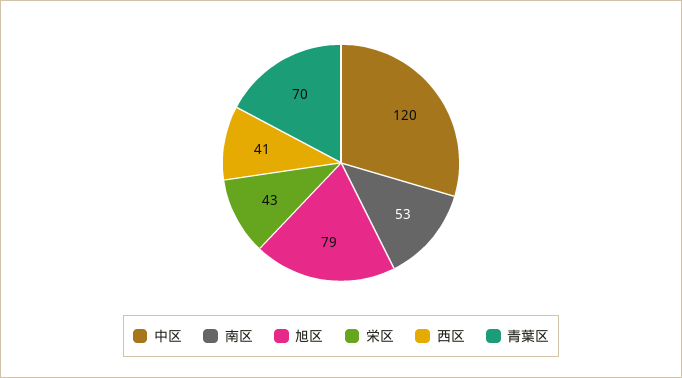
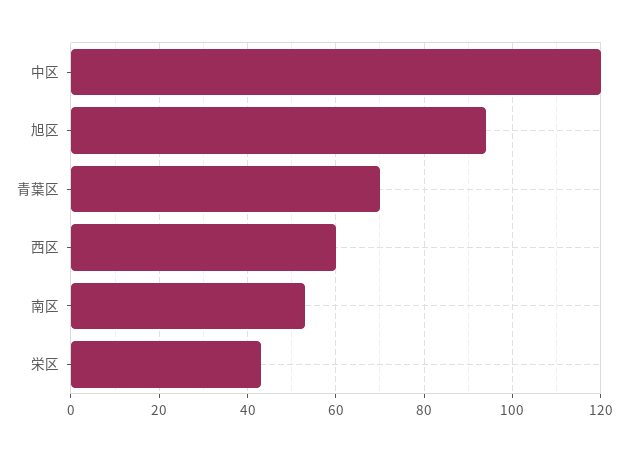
旭区: 79 -> 95
西区: 41 -> 60

